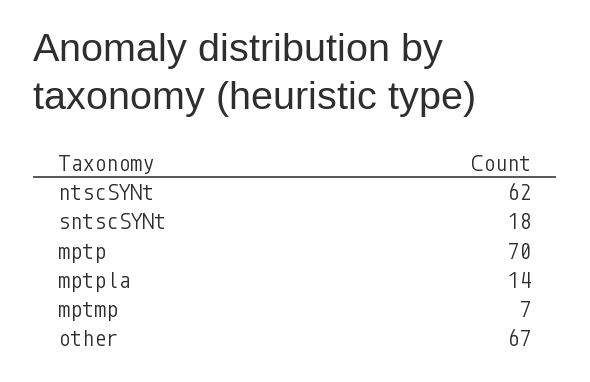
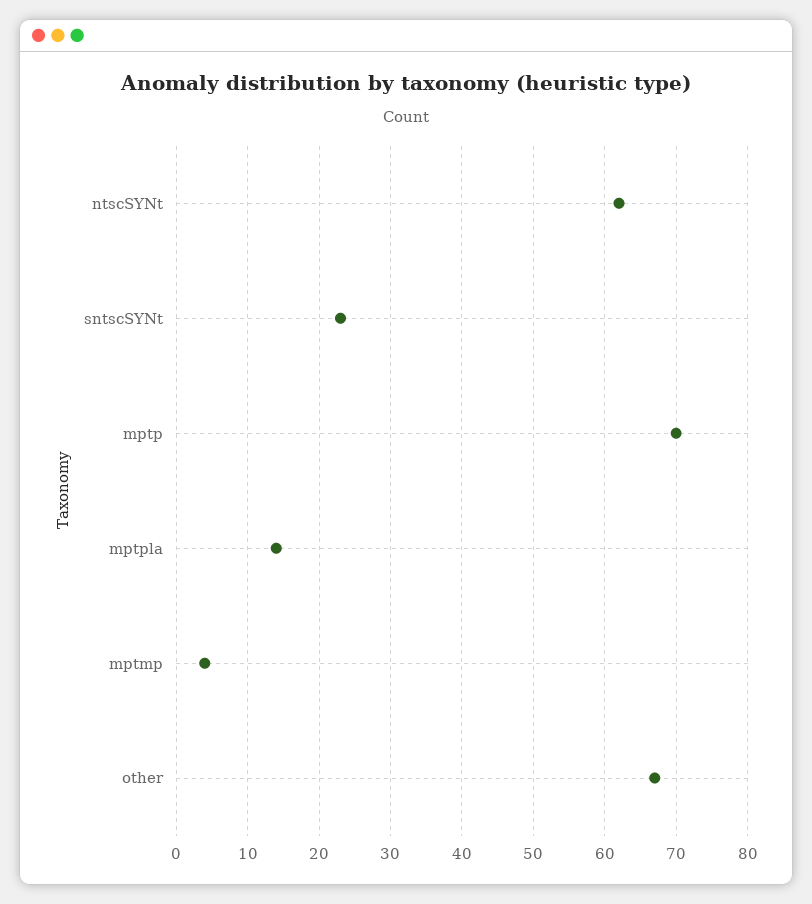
sntscSYNt: 18 -> 23
mptmp: 7 -> 4

